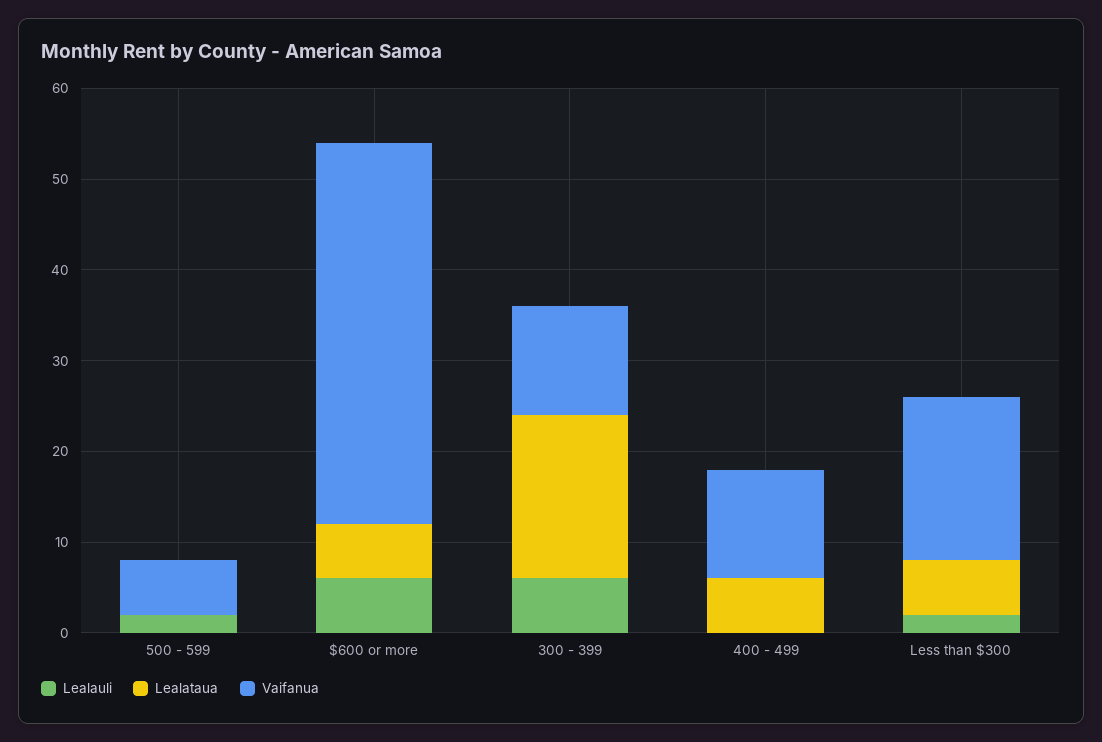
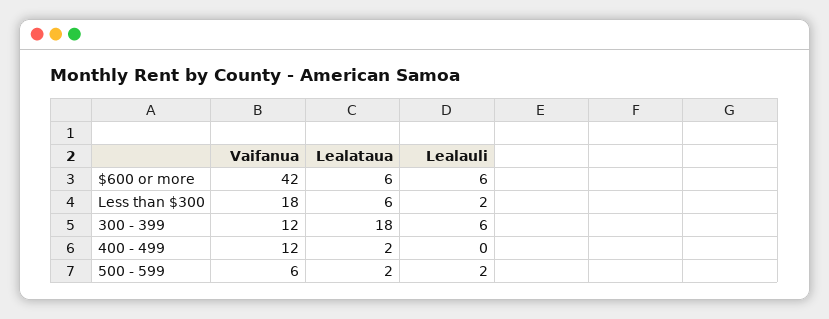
Lealataua, 500 - 599: 0 -> 2
Lealataua, 400 - 499: 6 -> 2

